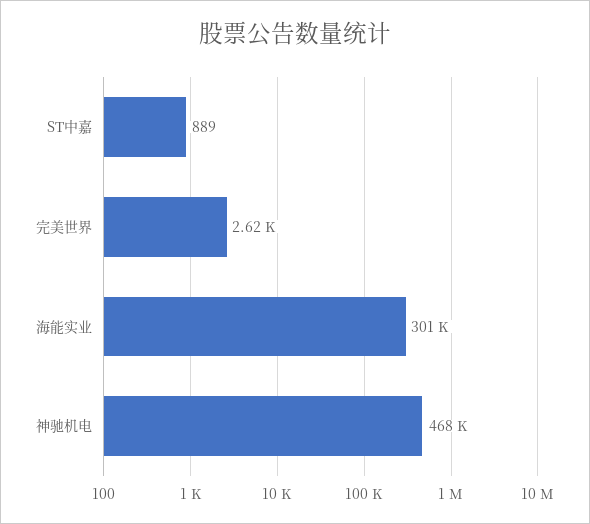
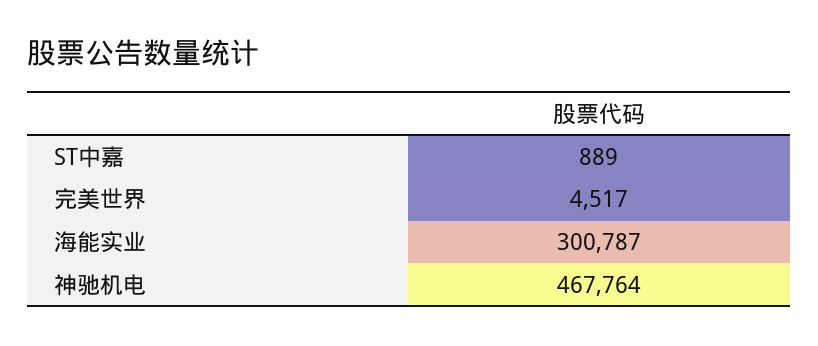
完美世界: 2620 -> 4517

